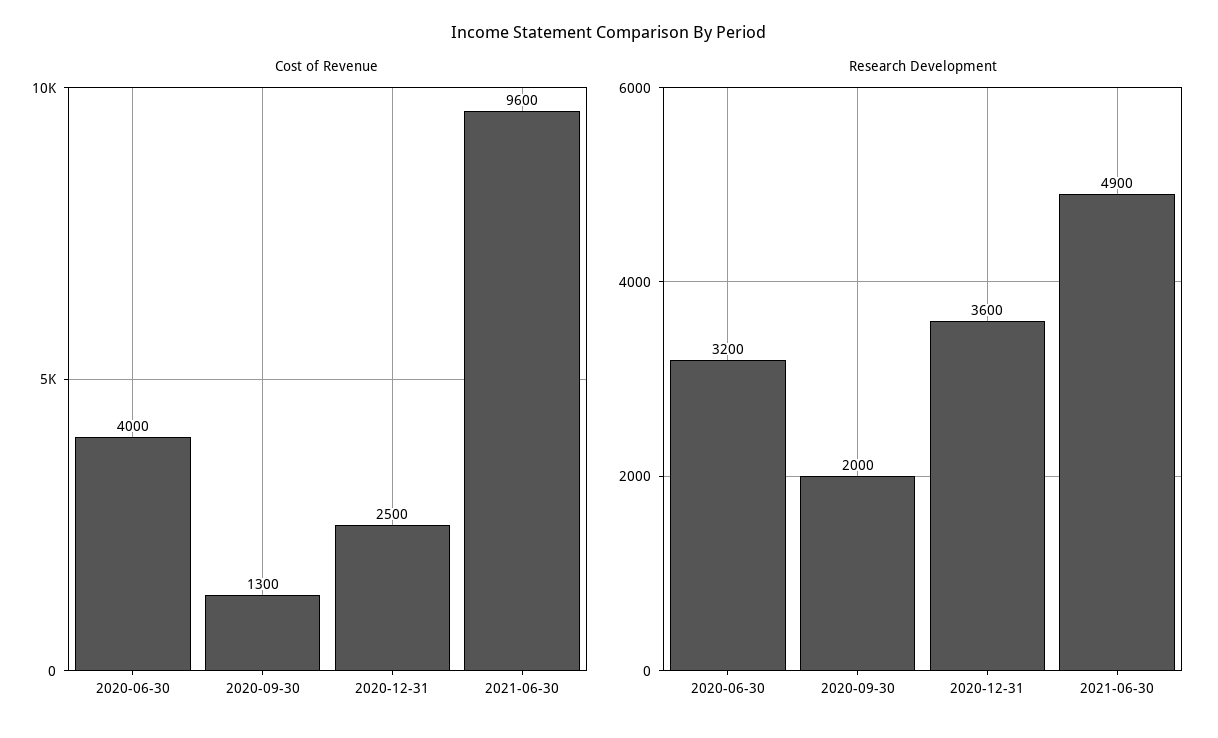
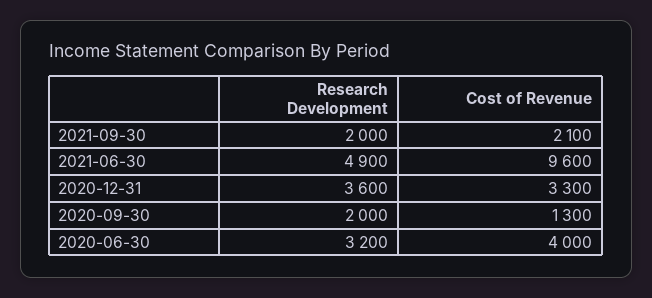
Cost of Revenue, 2020-12-31: 2500 -> 3300
Research Development, 2021-09-30: none -> 2000
Cost of Revenue, 2021-09-30: none -> 2100

